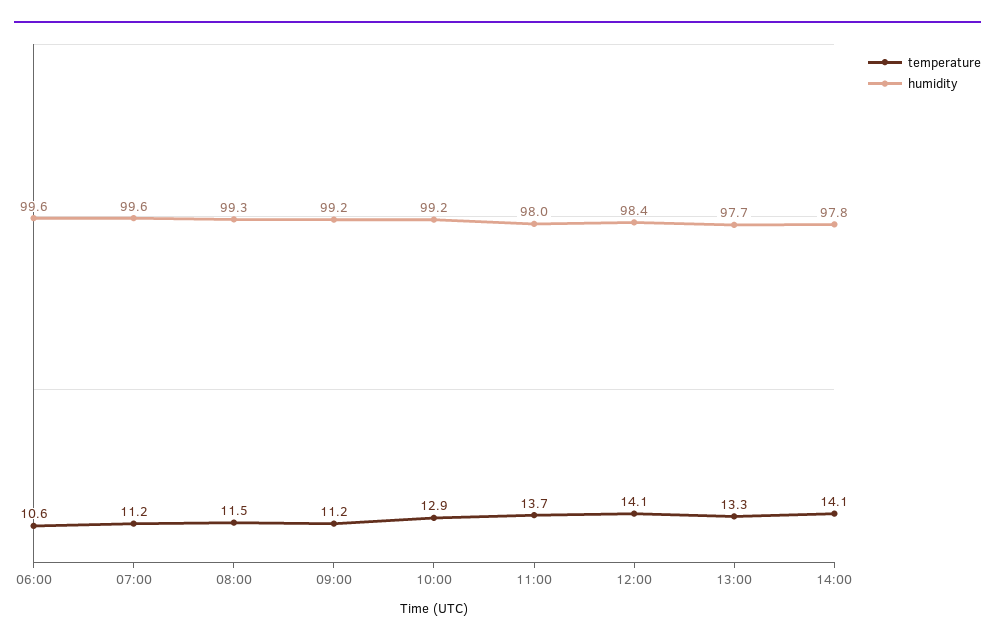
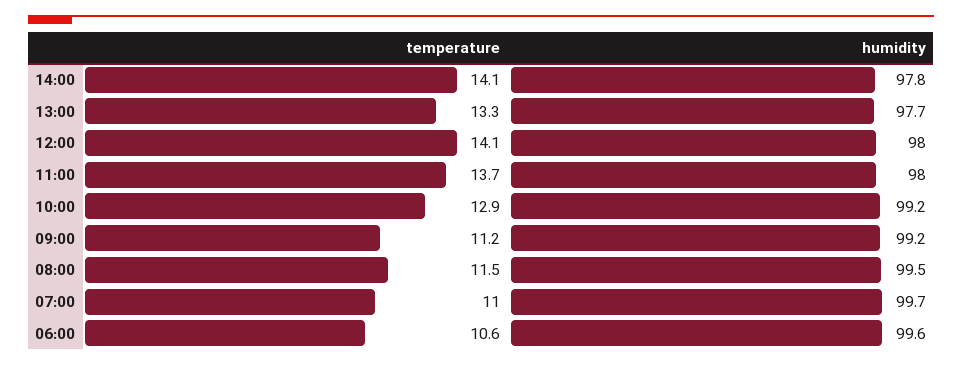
temperature, 07:00: 11.2 -> 11
humidity, 07:00: 99.6 -> 99.7
humidity, 08:00: 99.3 -> 99.5
humidity, 12:00: 98.4 -> 98

